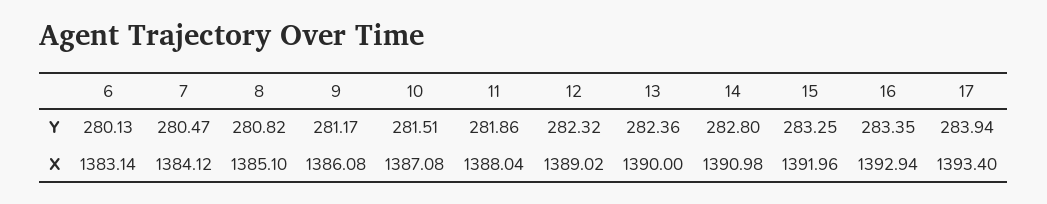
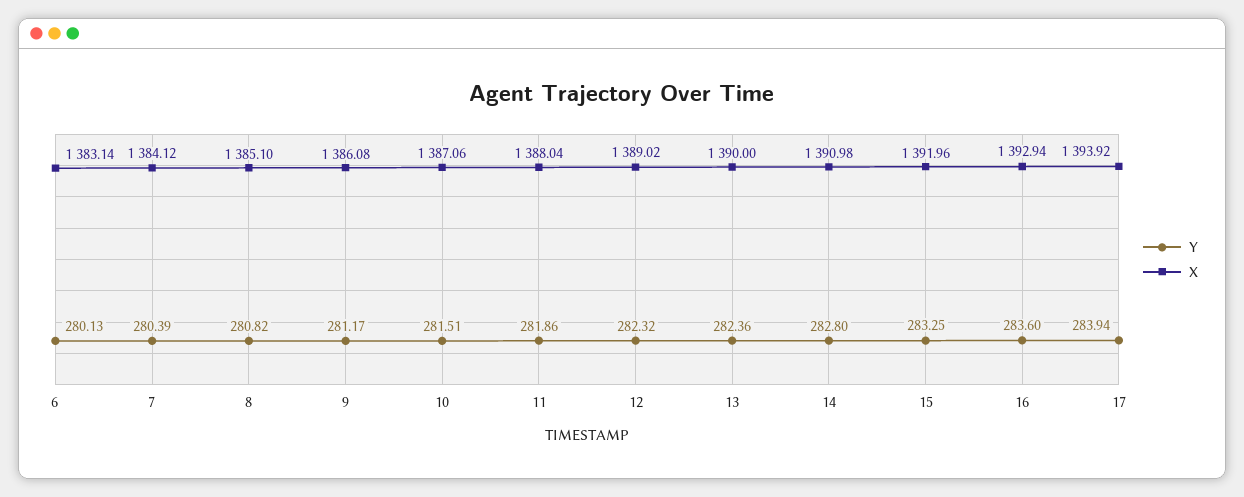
Y, 7: 280.47 -> 280.39
Y, 16: 283.35 -> 283.6
X, 10: 1387.08 -> 1387.06
X, 17: 1393.4 -> 1393.92

